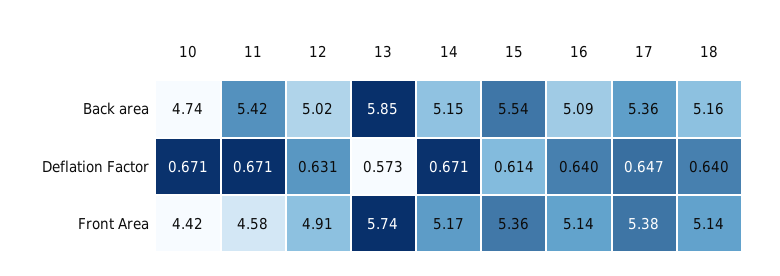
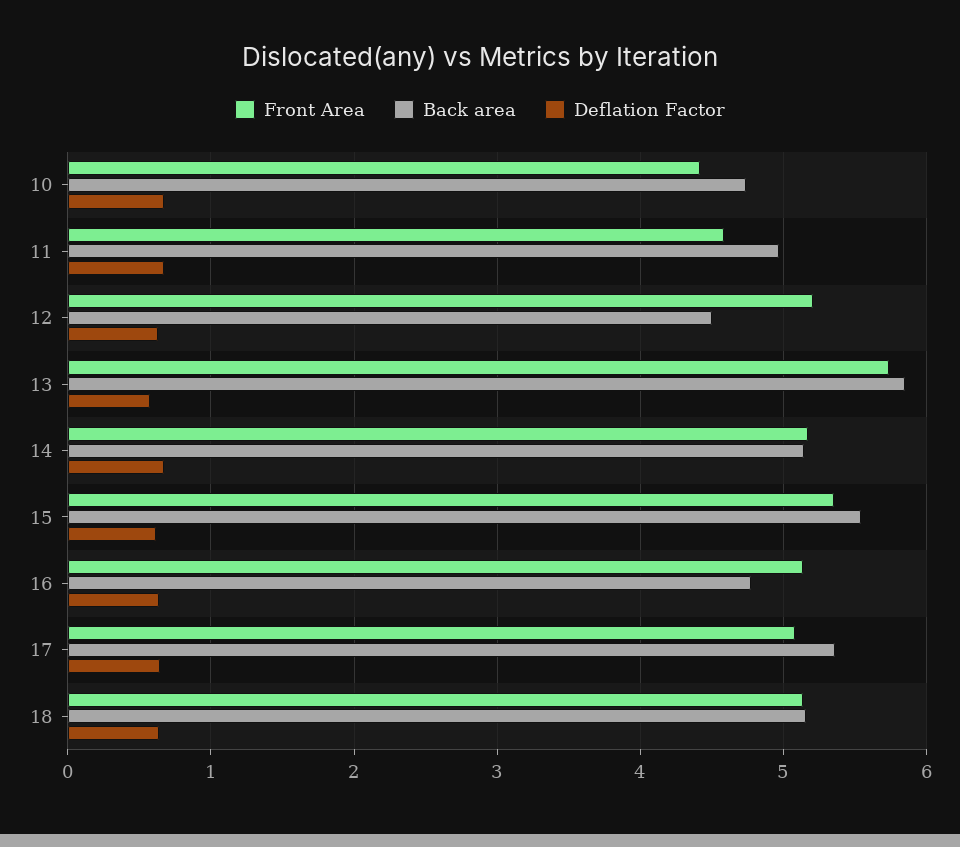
Back area, 11: 5.42 -> 5
Back area, 12: 5.02 -> 4.5
Back area, 16: 5.09 -> 4.8
Front Area, 12: 4.91 -> 5.2
Front Area, 17: 5.38 -> 5.1

